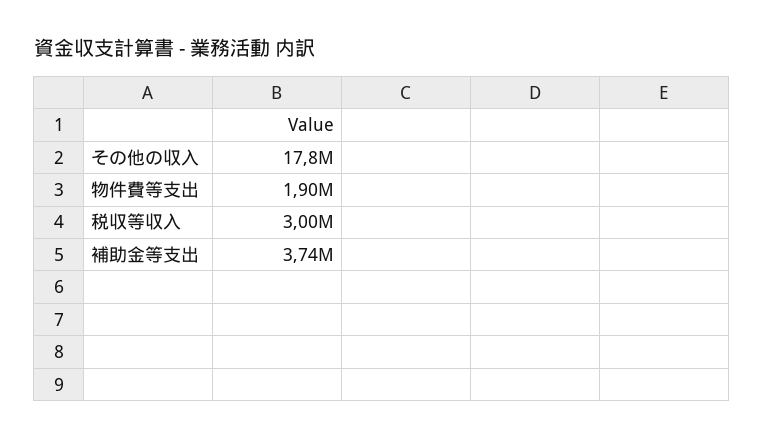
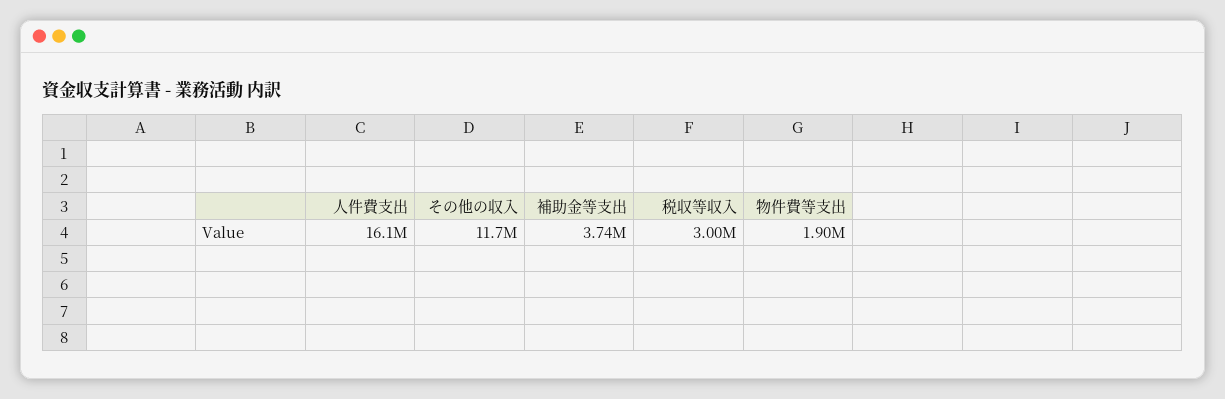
その他の収入: 17800000 -> 11700000
人件費支出: none -> 16100000

